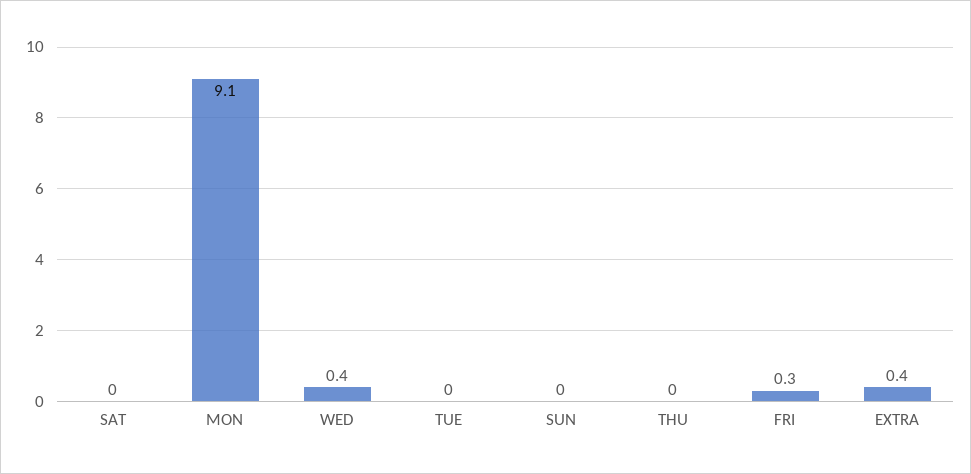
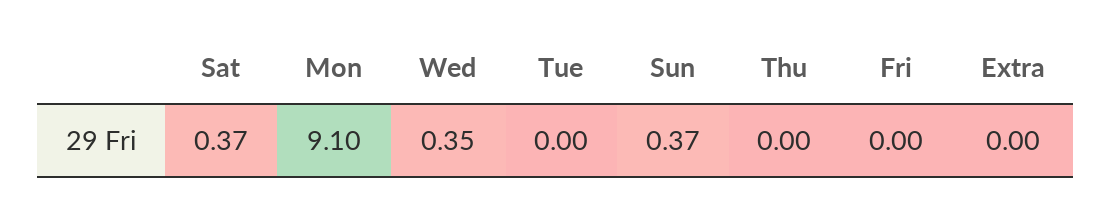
SAT: 0 -> 0.37
SUN: 0 -> 0.37
FRI: 0.3 -> 0
EXTRA: 0.4 -> 0

